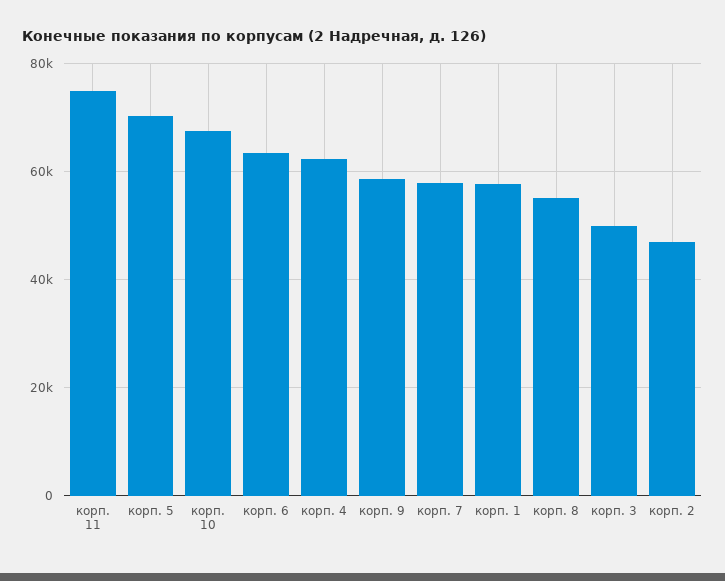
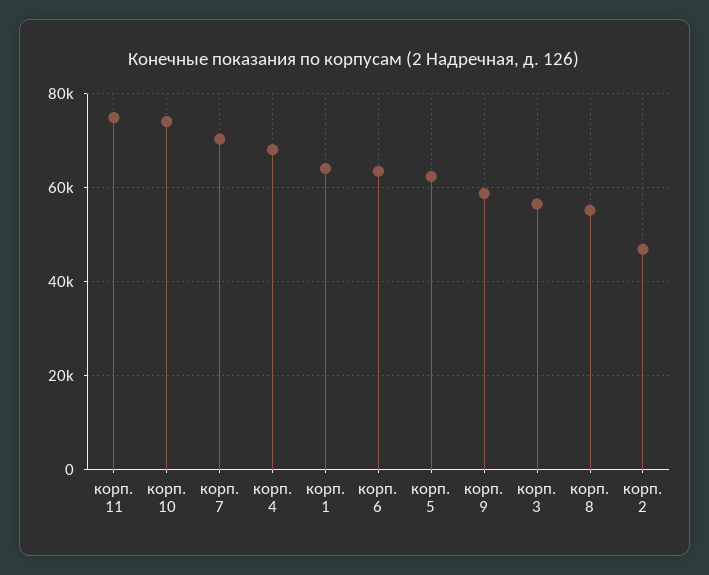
корп. 5: 70000 -> 62000
корп. 10: 68000 -> 74000
корп. 4: 62000 -> 68000
корп. 7: 58000 -> 70000
корп. 1: 58000 -> 64000
корп. 3: 50000 -> 56000

